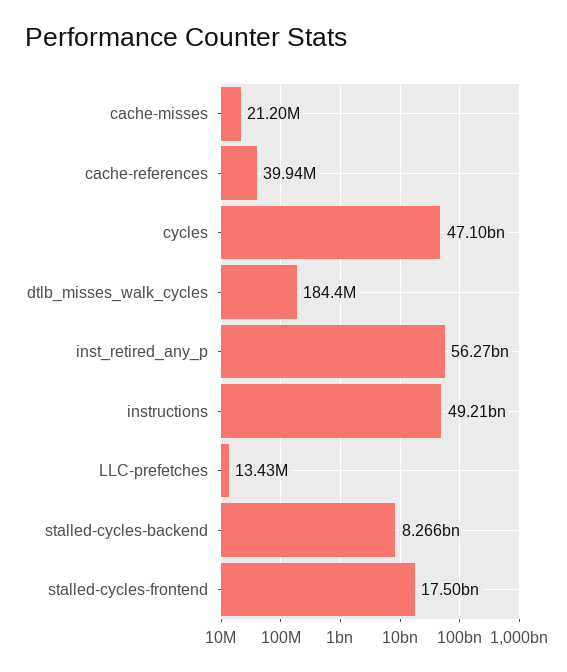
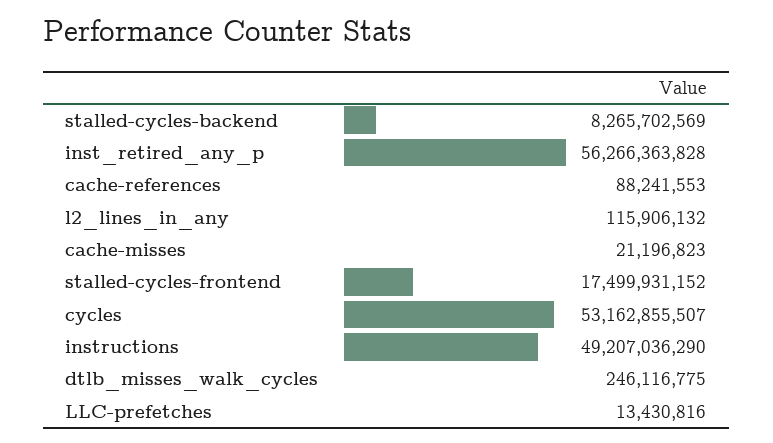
cache-references: 39940000 -> 88241553
cycles: 47100000000 -> 53162855507
dtlb_misses_walk_cycles: 184400000 -> 246116775
l2_lines_in_any: none -> 115906132

